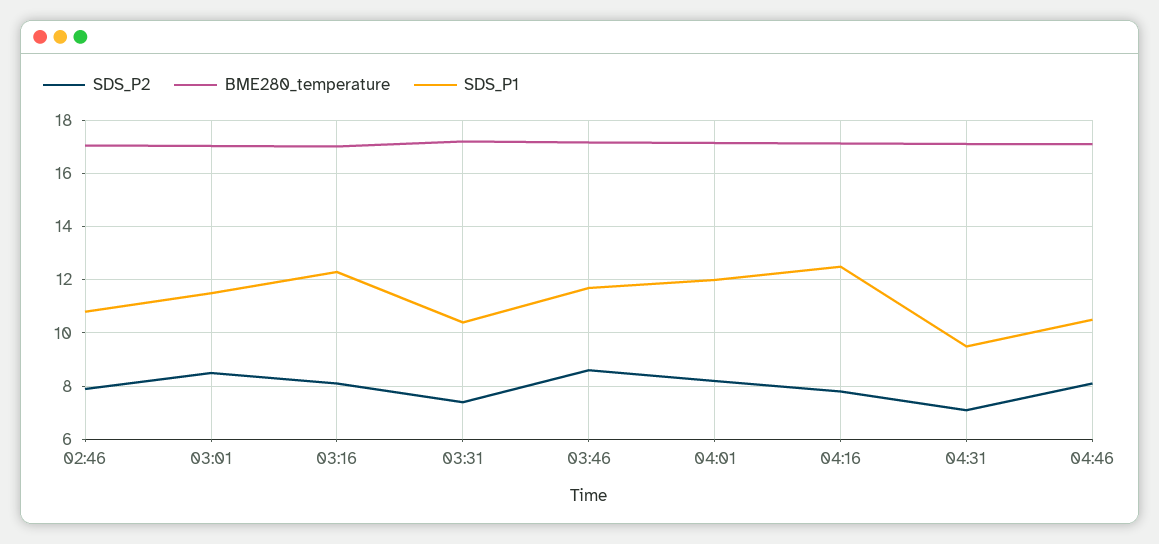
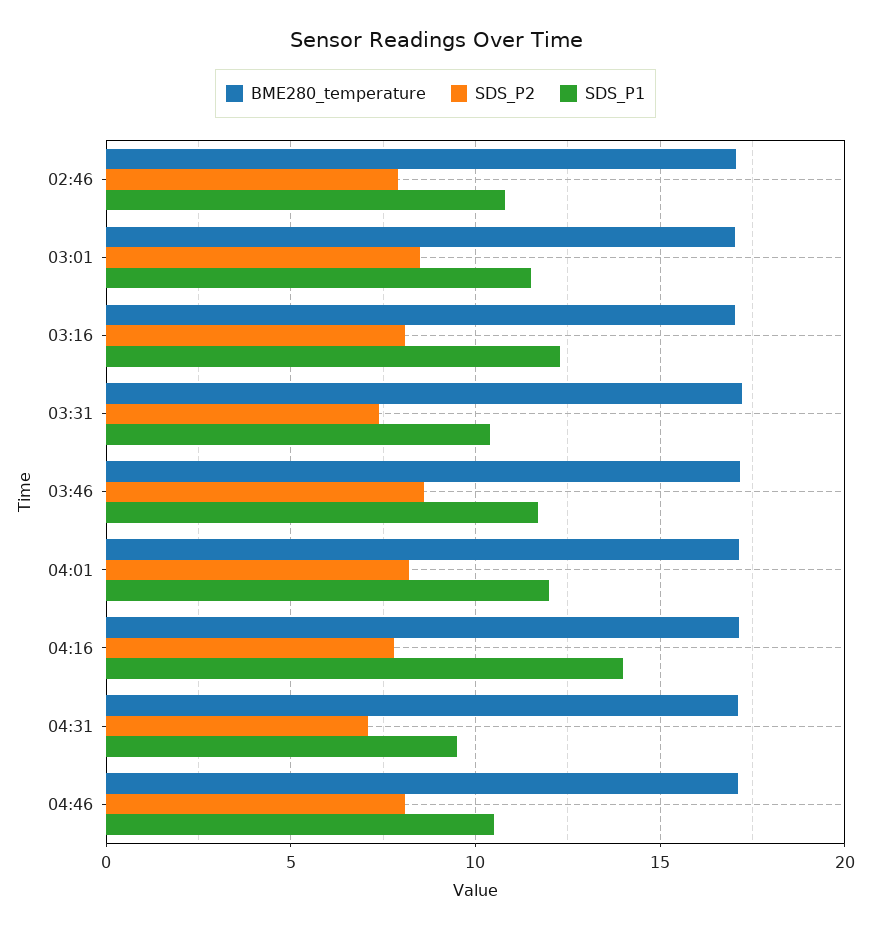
SDS_P1, 04:16: 12.5 -> 14

